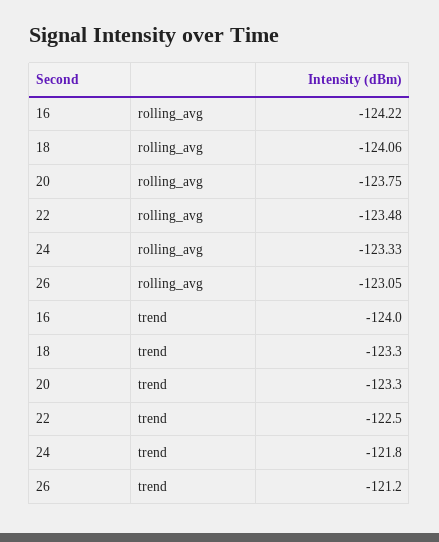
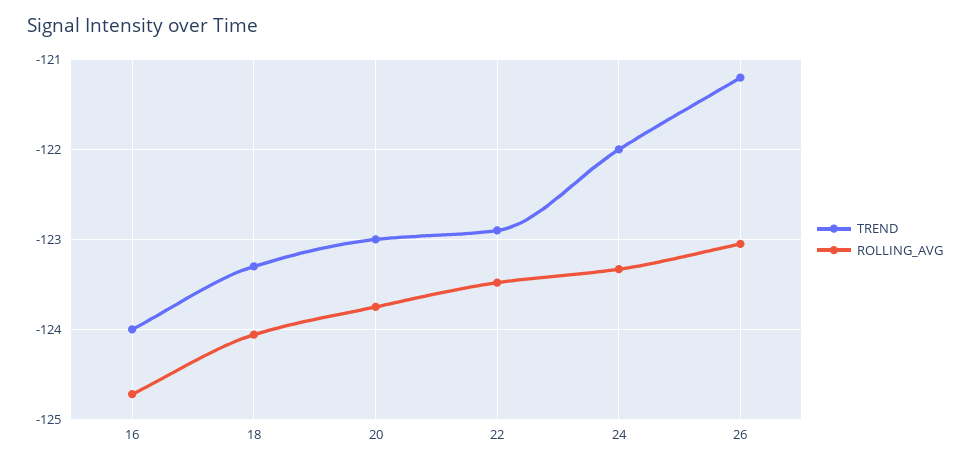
rolling_avg, 16: -124.22 -> -124.7
trend, 20: -123.3 -> -123
trend, 22: -122.5 -> -122.9
trend, 24: -121.8 -> -122

